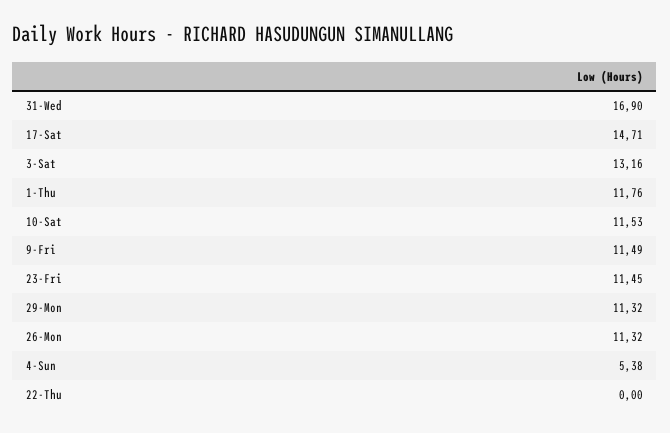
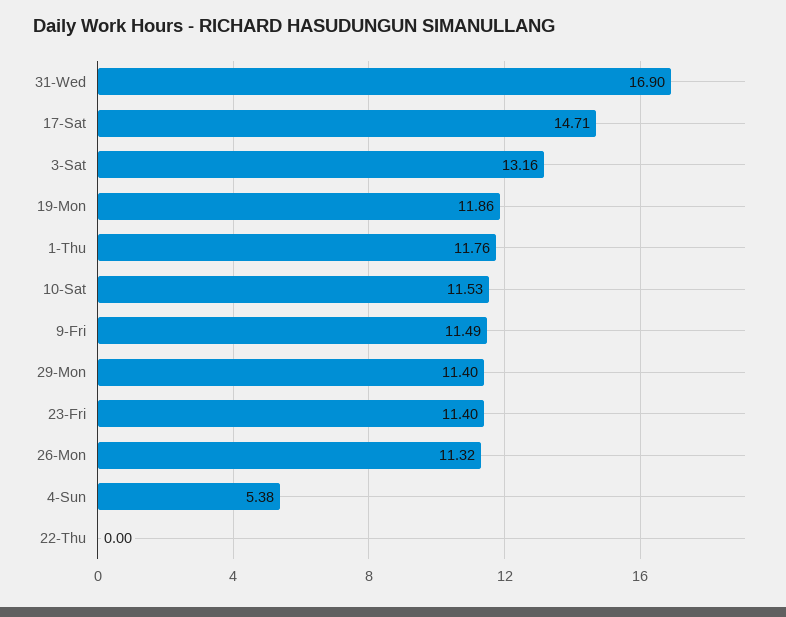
23-Fri: 11.45 -> 11.4
29-Mon: 11.32 -> 11.4
19-Mon: none -> 11.86

